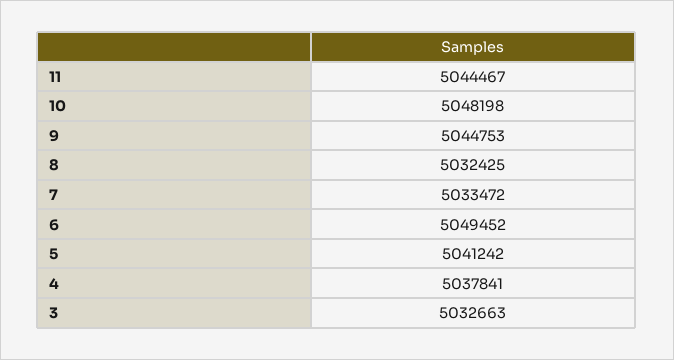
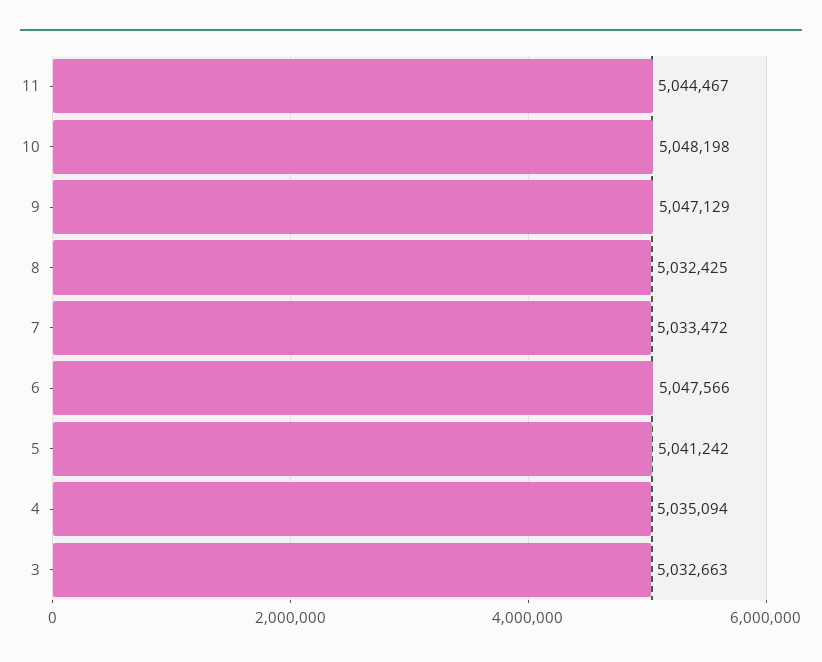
9: 5044753 -> 5047129
6: 5049452 -> 5047566
4: 5037841 -> 5035094

